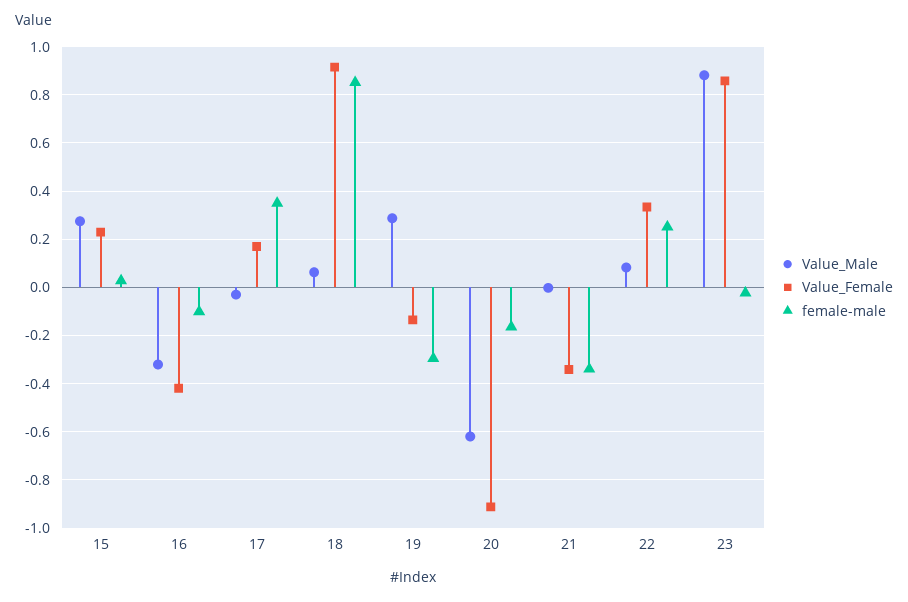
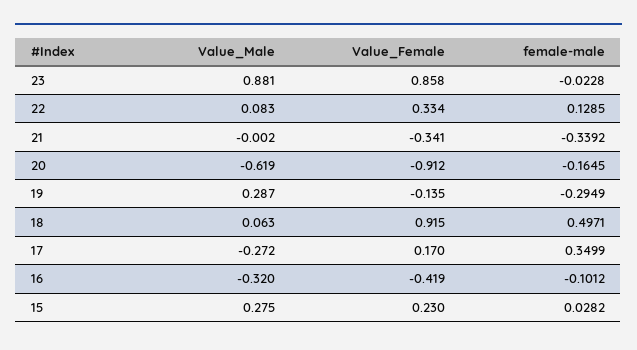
Value_Male, 17: -0.025 -> -0.272
female-male, 18: 0.85 -> 0.4971
female-male, 22: 0.25 -> 0.1285

